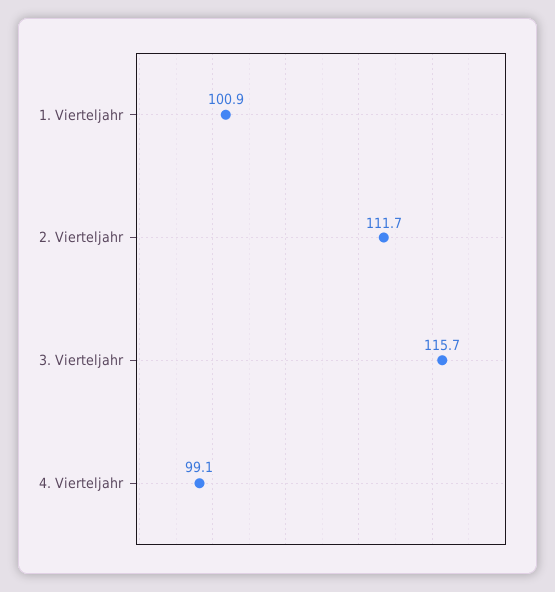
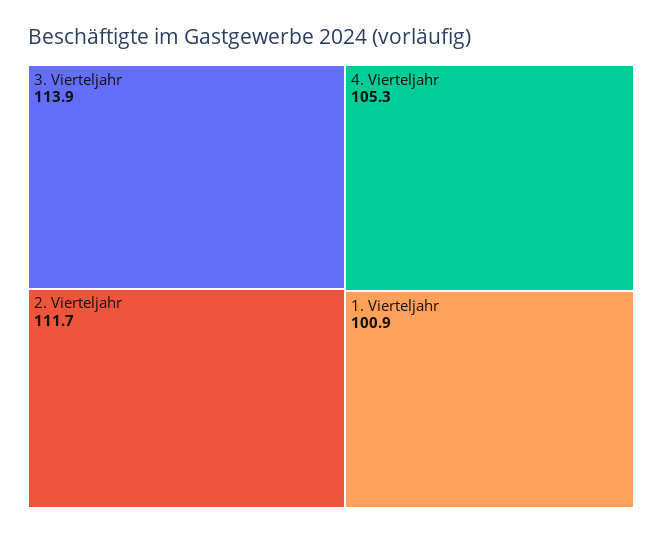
3. Vierteljahr: 115.7 -> 113.9
4. Vierteljahr: 99.1 -> 105.3

